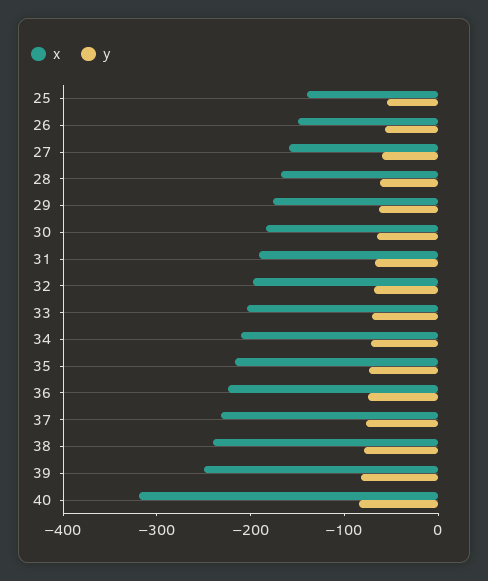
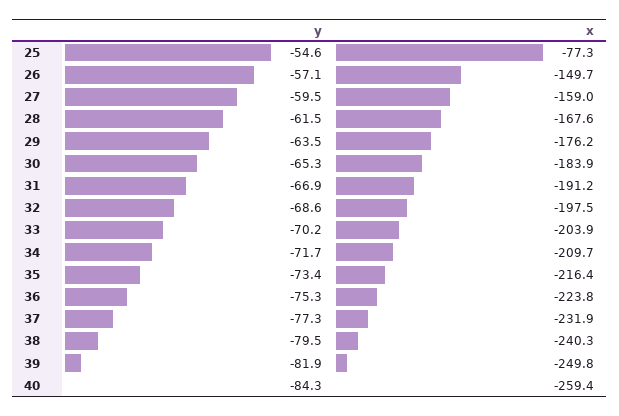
x, 25: -140 -> -77.3
x, 40: -320 -> -259.4

